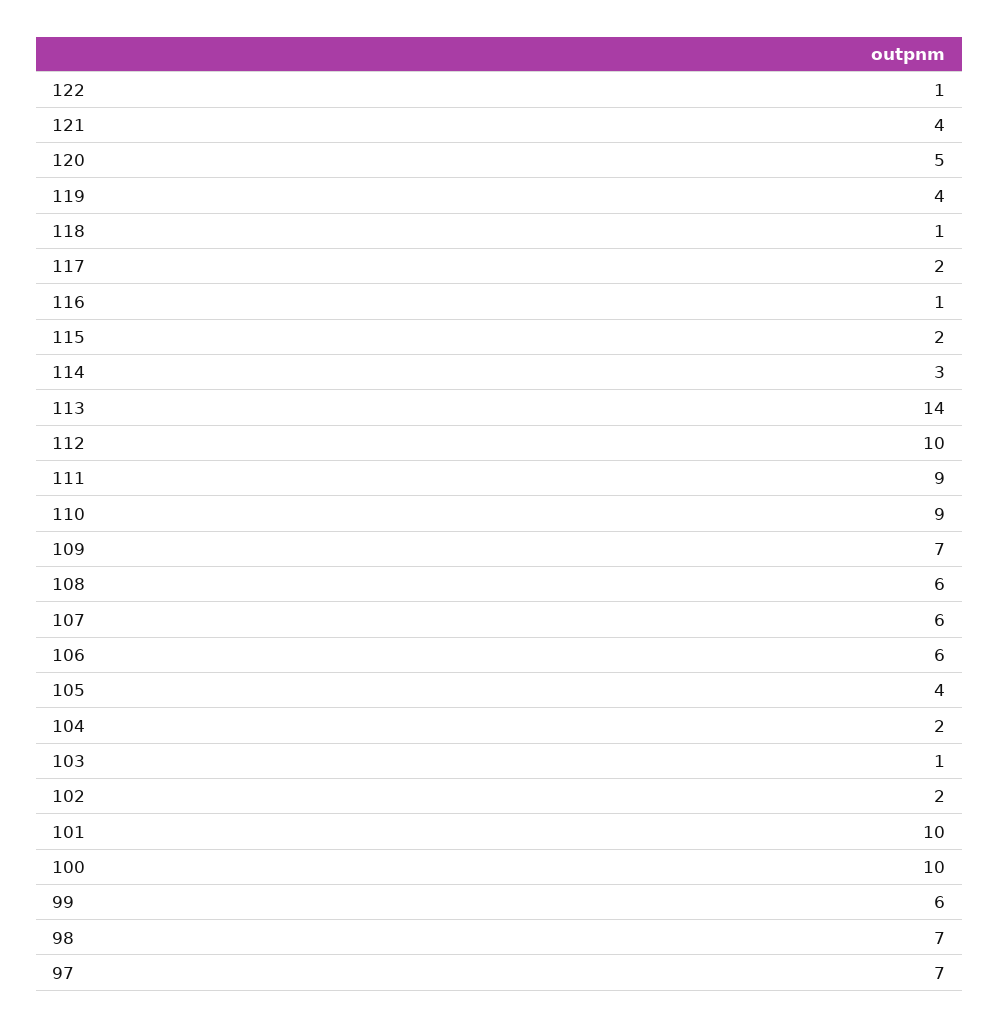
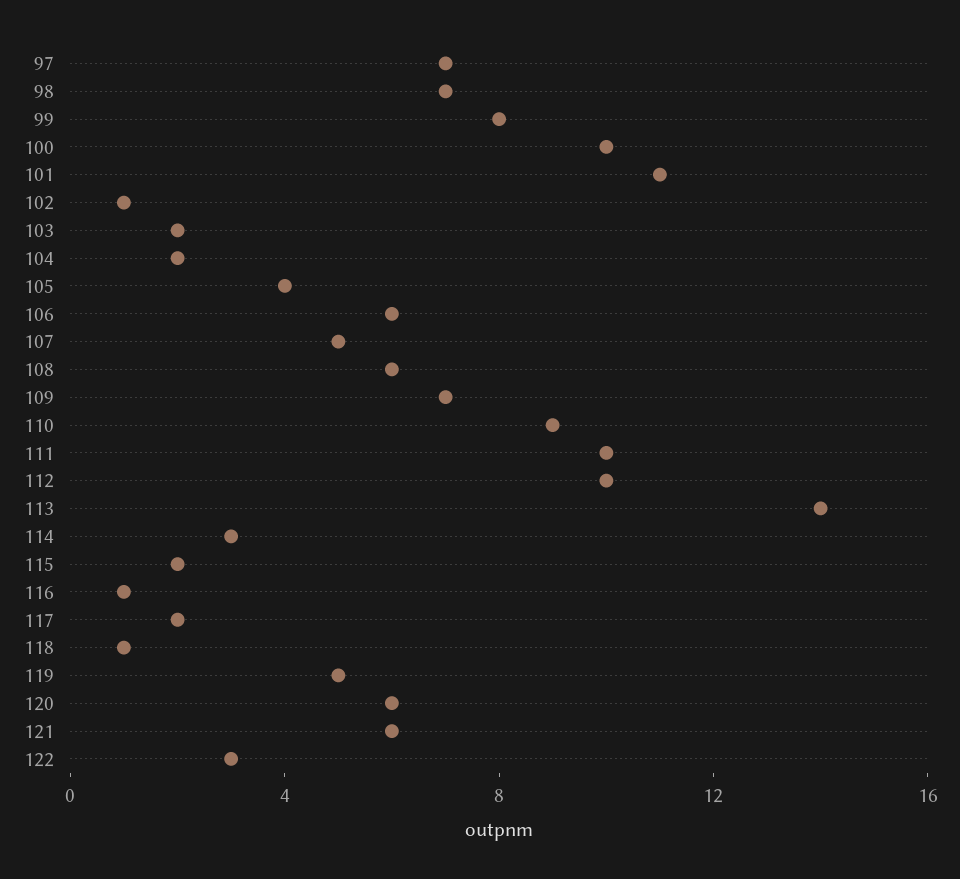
122: 1 -> 3
121: 4 -> 6
120: 5 -> 6
119: 4 -> 5
111: 9 -> 10
107: 6 -> 5
103: 1 -> 2
102: 2 -> 1
101: 10 -> 11
99: 6 -> 8

